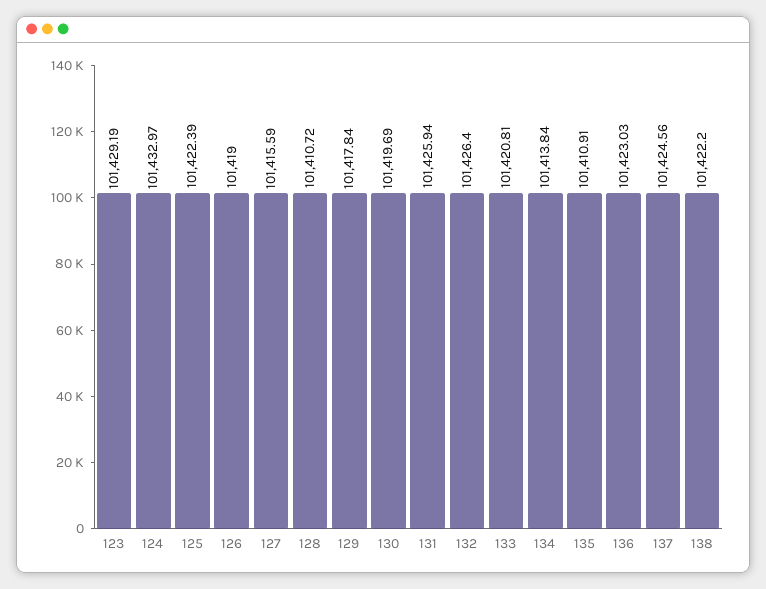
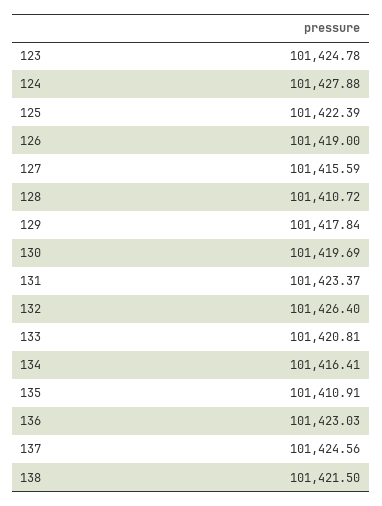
123: 101429.19 -> 101424.78
124: 101432.97 -> 101427.88
131: 101425.94 -> 101423.37
134: 101413.84 -> 101416.41
138: 101422.2 -> 101421.5

